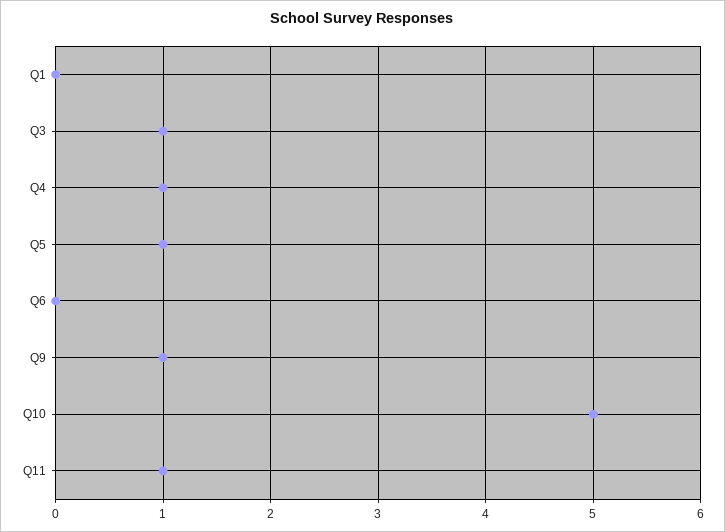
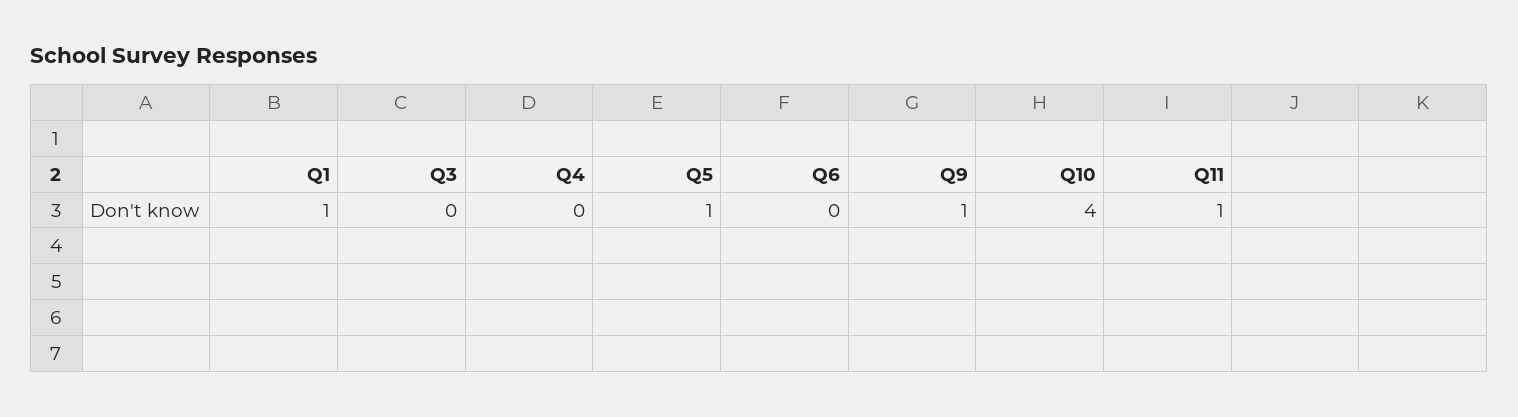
Q1: 0 -> 1
Q3: 1 -> 0
Q4: 1 -> 0
Q10: 5 -> 4

